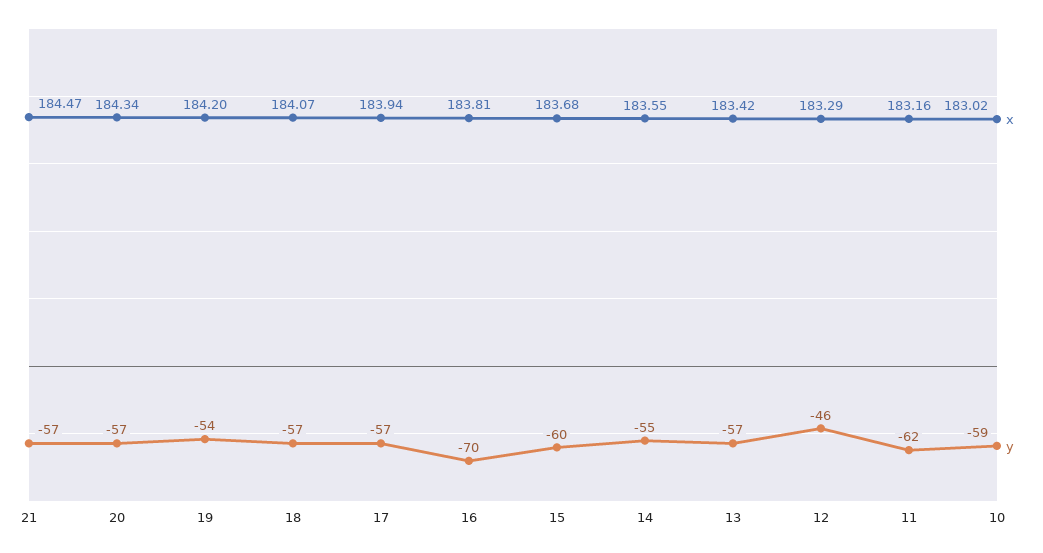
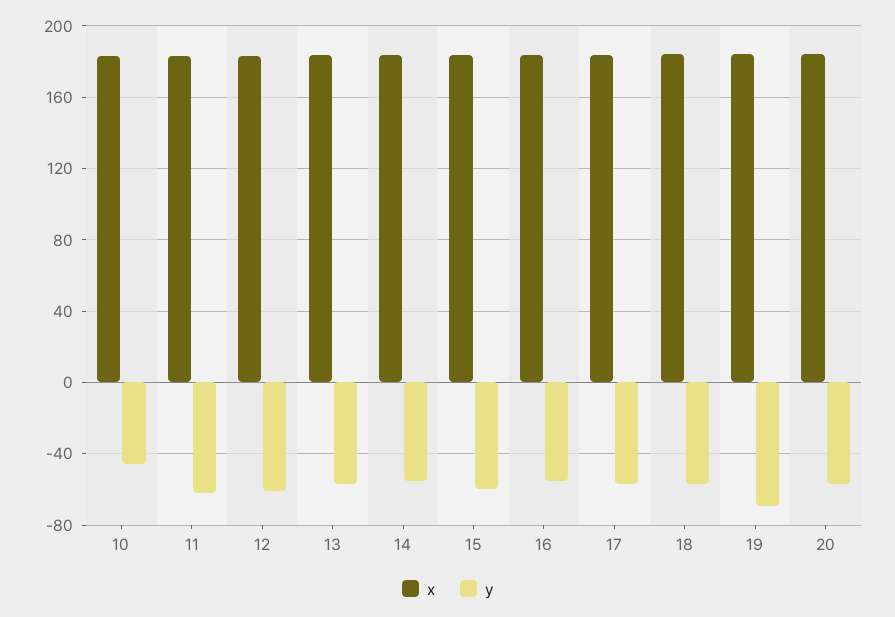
x, 21: 184.47 -> none
y, 21: -57 -> none
y, 19: -54 -> -70
y, 16: -70 -> -55
y, 12: -46 -> -60
y, 10: -59 -> -45

